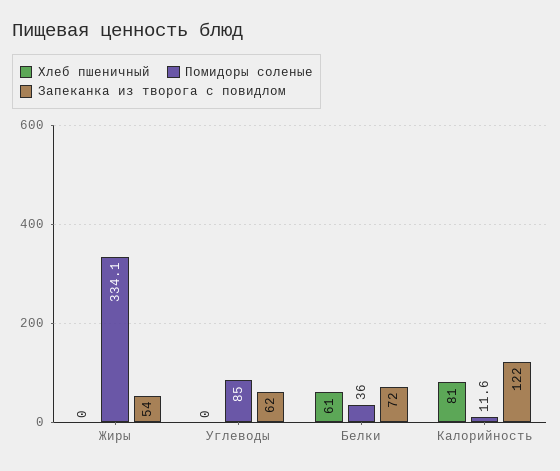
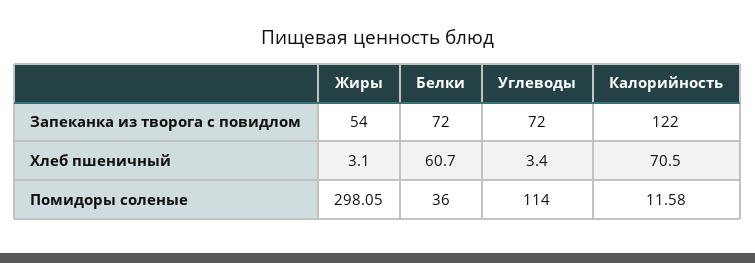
Хлеб пшеничный, Жиры: 0 -> 3.1
Помидоры соленые, Жиры: 334.1 -> 298.05
Хлеб пшеничный, Углеводы: 0 -> 3.4
Помидоры соленые, Углеводы: 85 -> 114
Запеканка из творога с повидлом, Углеводы: 62 -> 72
Хлеб пшеничный, Калорийность: 81 -> 70.5

